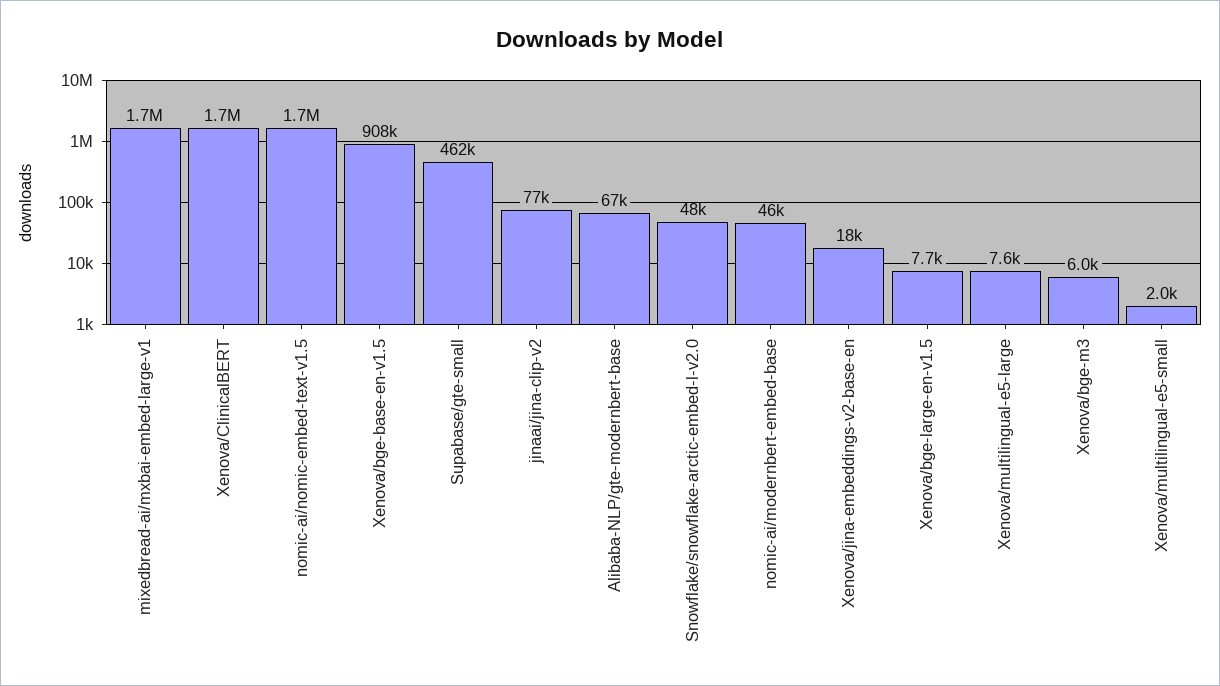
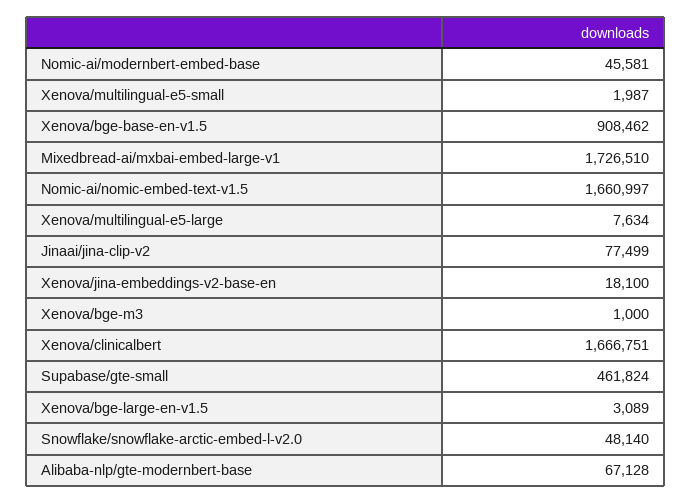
Xenova/bge-large-en-v1.5: 7700 -> 3089
Xenova/bge-m3: 6000 -> 1000

